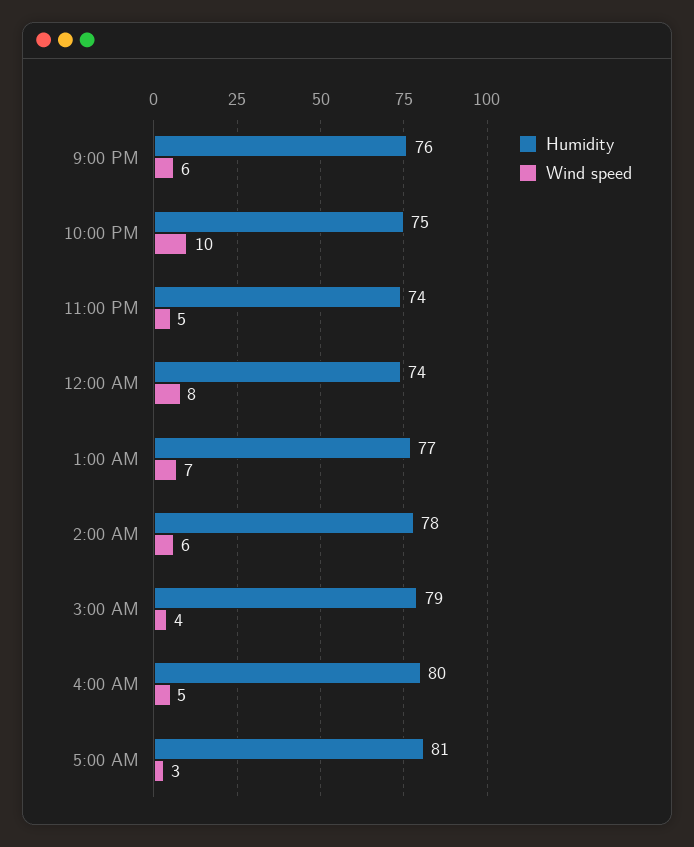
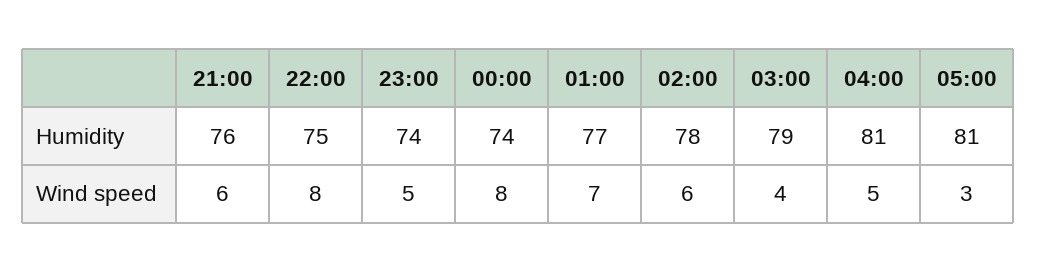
Wind speed, 10:00 PM: 10 -> 8
Humidity, 4:00 AM: 80 -> 81

